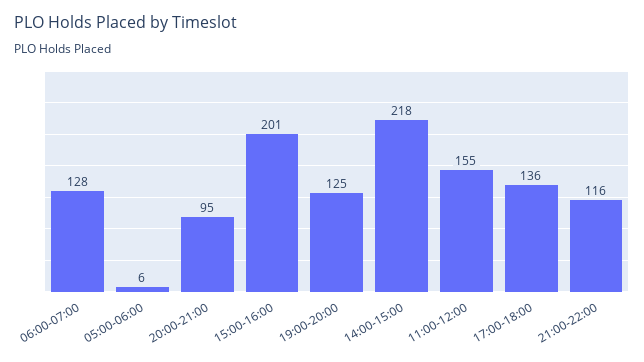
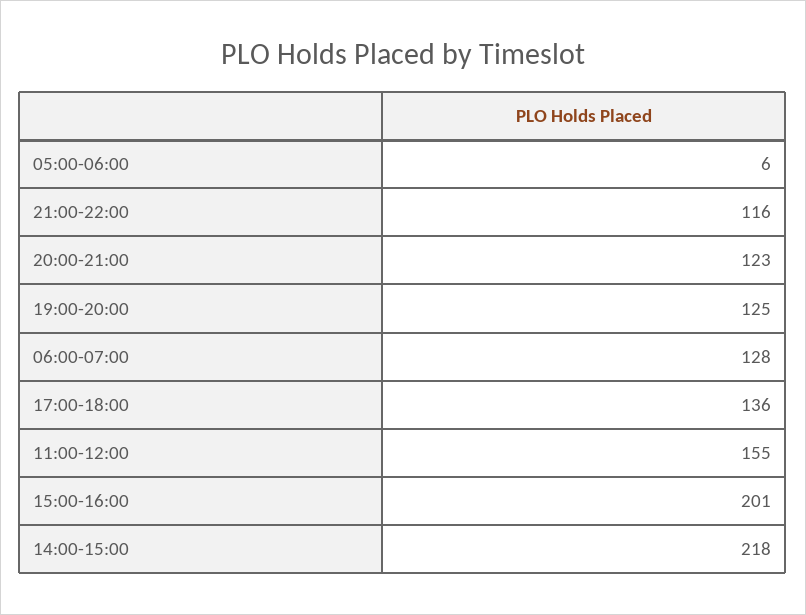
20:00-21:00: 95 -> 123

